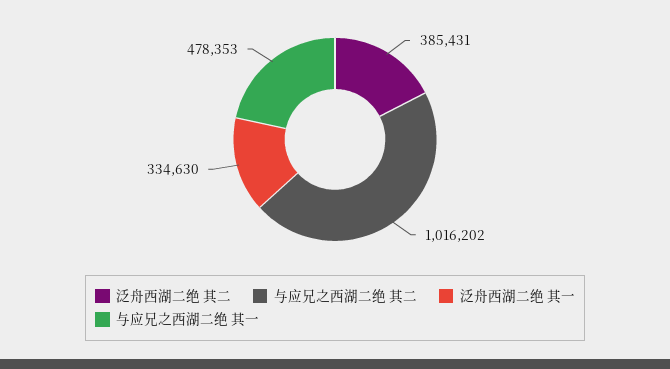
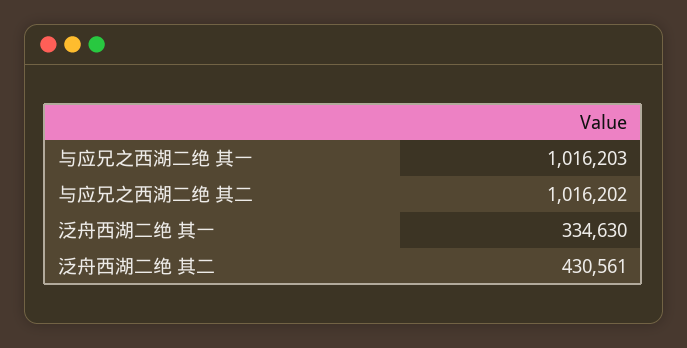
泛舟西湖二绝 其二: 385431 -> 430561
与应兄之西湖二绝 其一: 478353 -> 1016203

